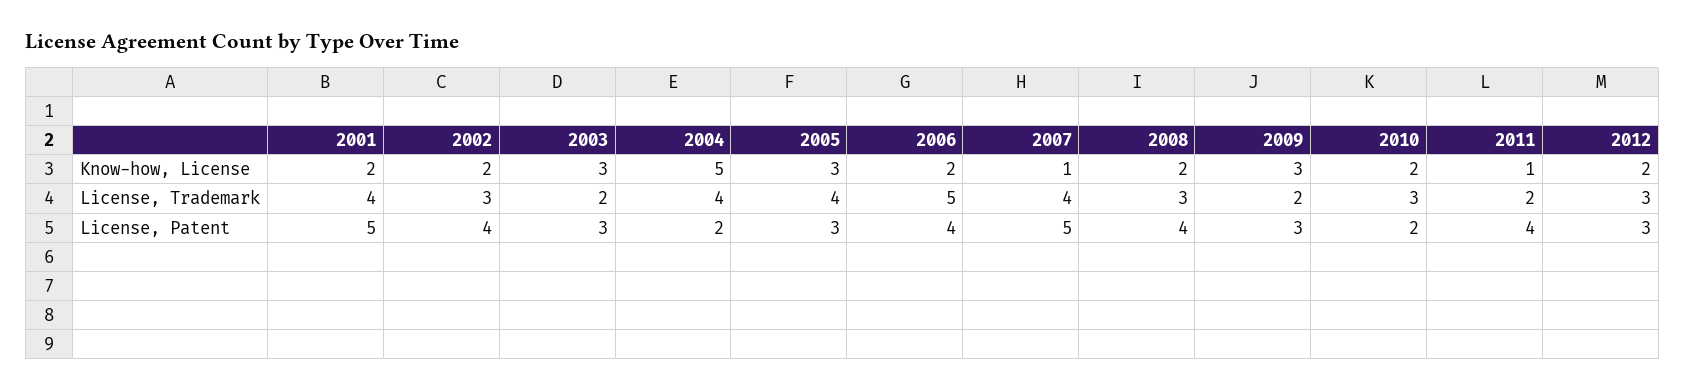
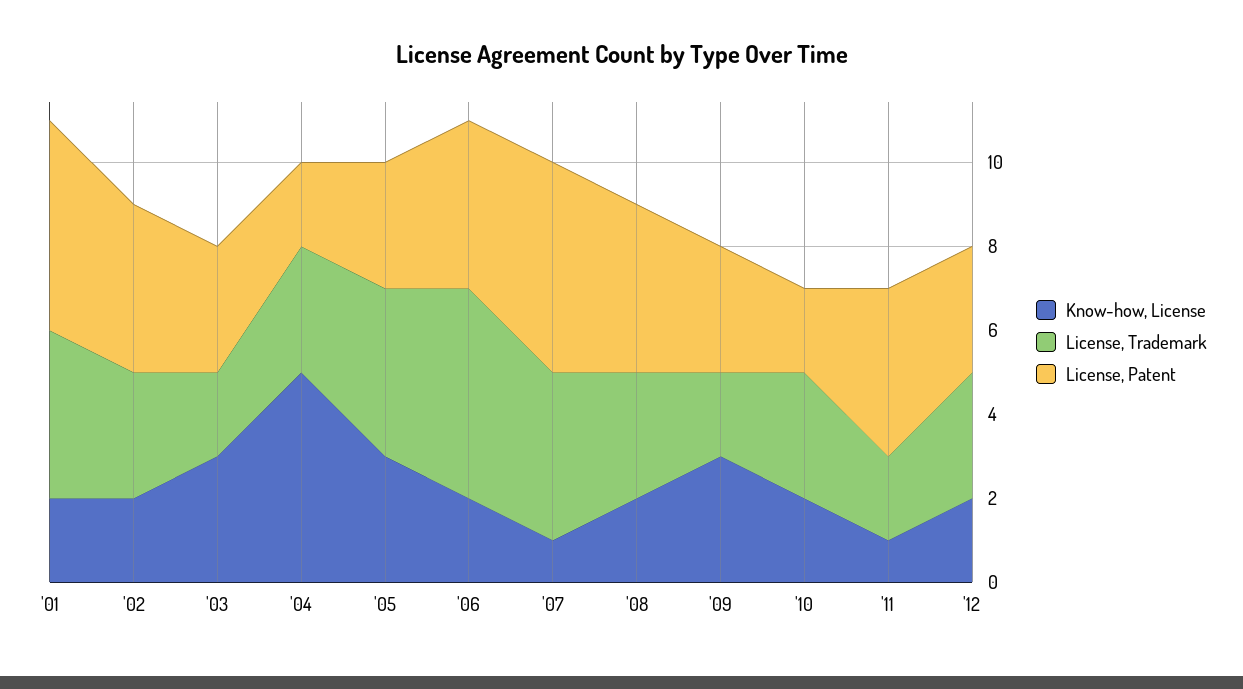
License, Trademark, 2004: 4 -> 3

